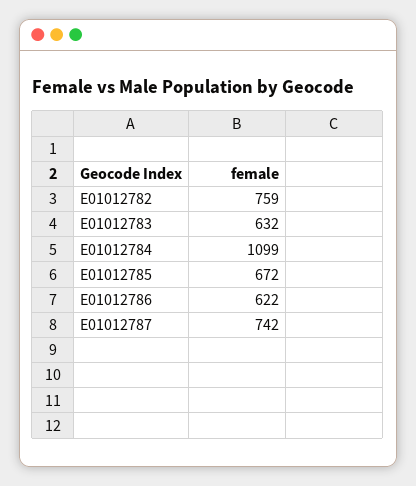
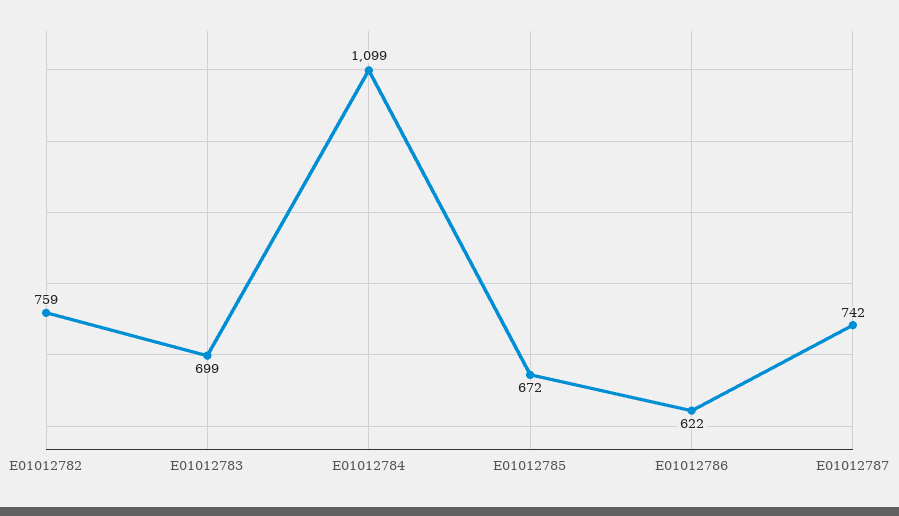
E01012783: 632 -> 699

